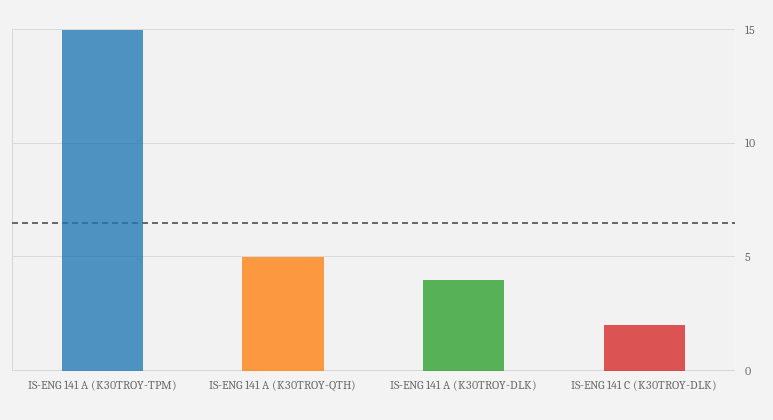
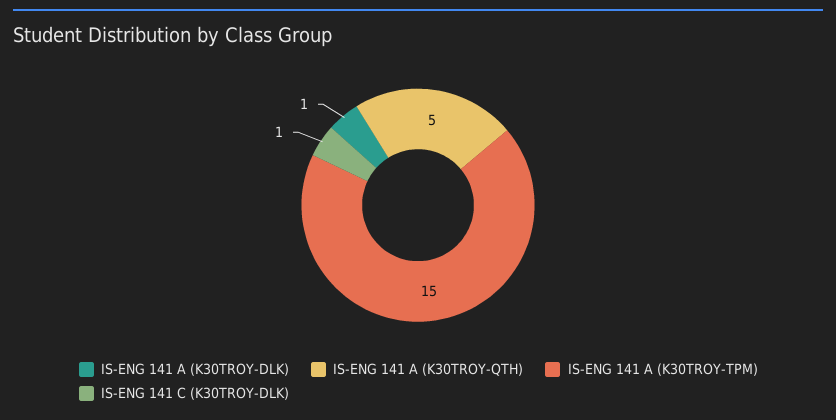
IS-ENG 141 A (K30TROY-DLK): 4 -> 1
IS-ENG 141 C (K30TROY-DLK): 2 -> 1

